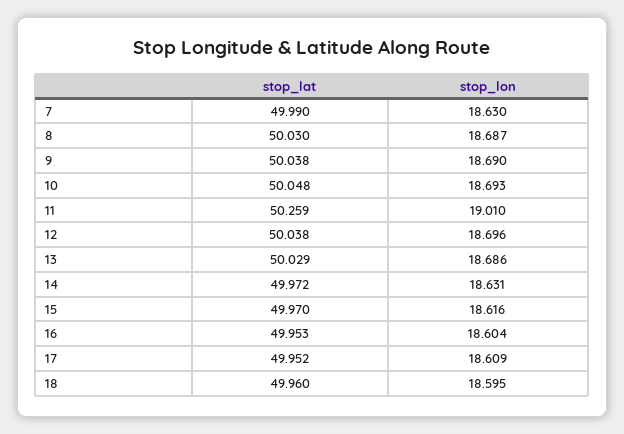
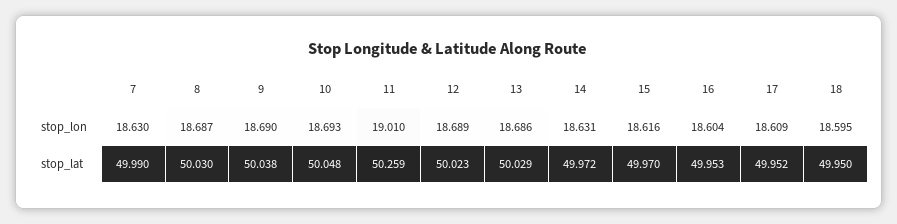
stop_lat, 12: 50.038 -> 50.023
stop_lon, 12: 18.696 -> 18.689
stop_lat, 18: 49.96 -> 49.95

